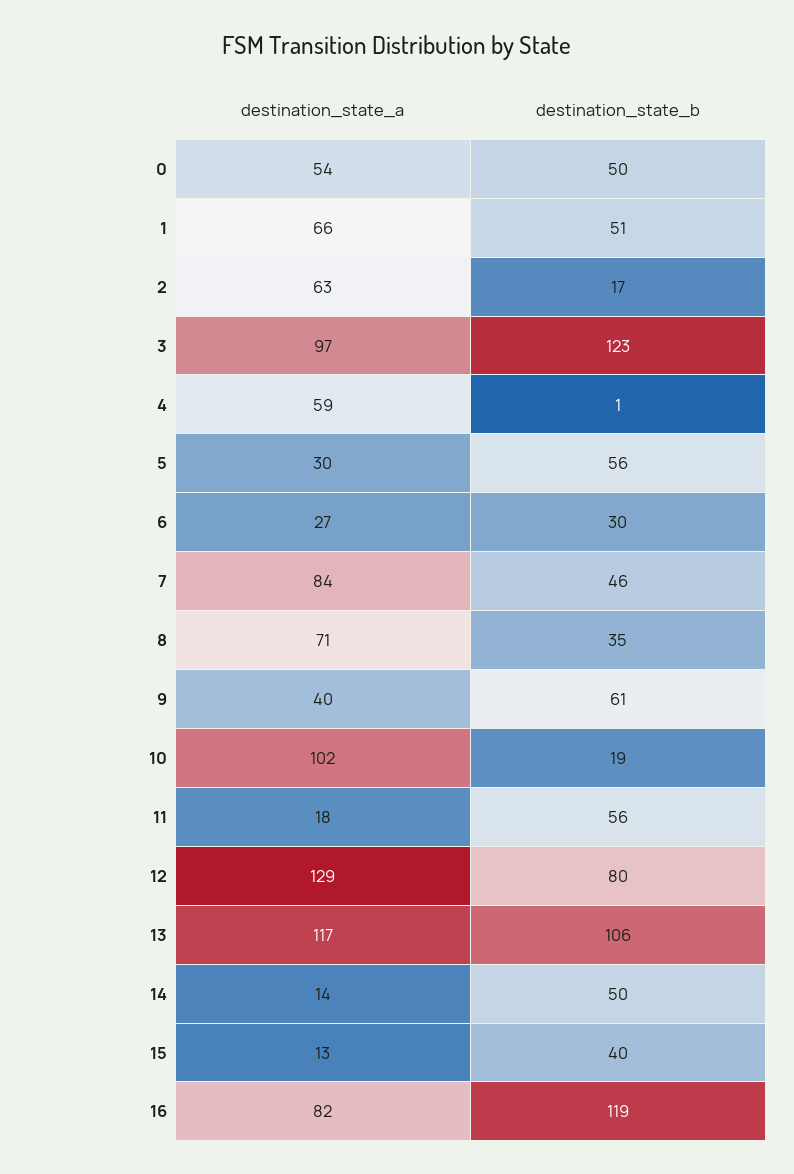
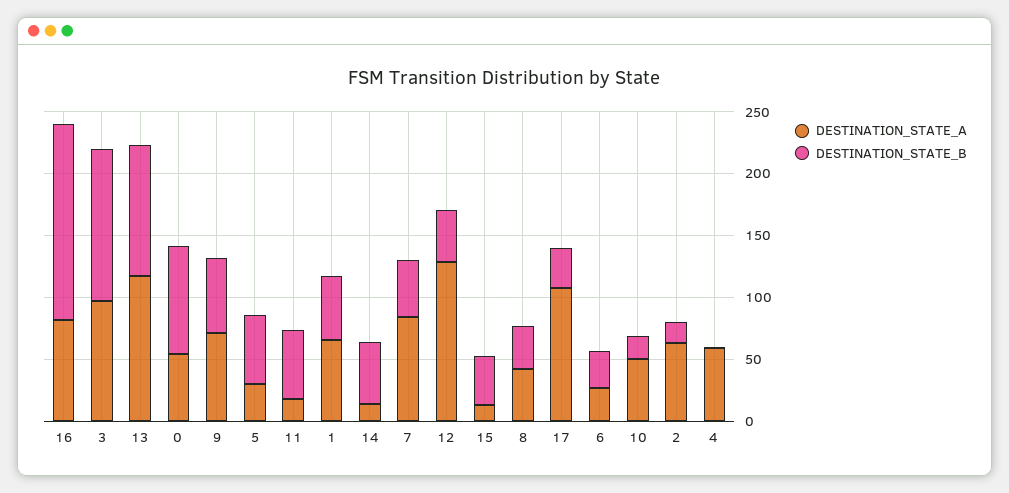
destination_state_b, 0: 50 -> 90
destination_state_a, 8: 71 -> 40
destination_state_a, 9: 40 -> 70
destination_state_a, 10: 102 -> 50
destination_state_b, 12: 80 -> 40
destination_state_b, 16: 119 -> 160
destination_state_a, 17: none -> 110
destination_state_b, 17: none -> 30

